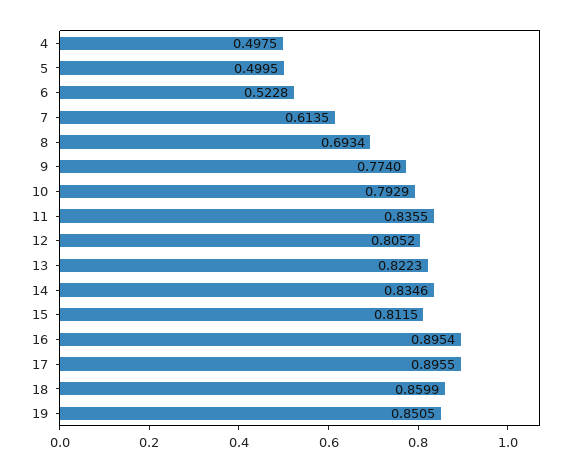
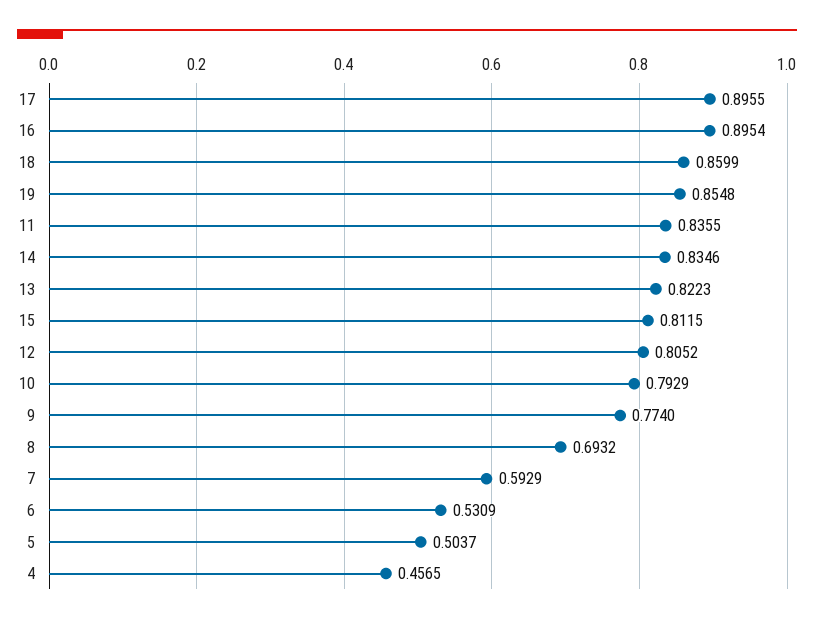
4: 0.4975 -> 0.4565
5: 0.4995 -> 0.5037
6: 0.5228 -> 0.5309
7: 0.6135 -> 0.5929
8: 0.6934 -> 0.6932
19: 0.8505 -> 0.8548

